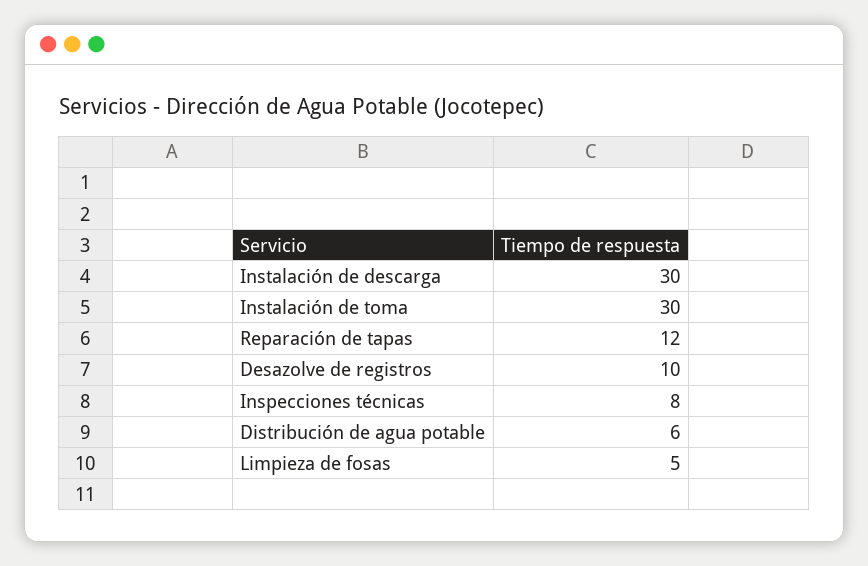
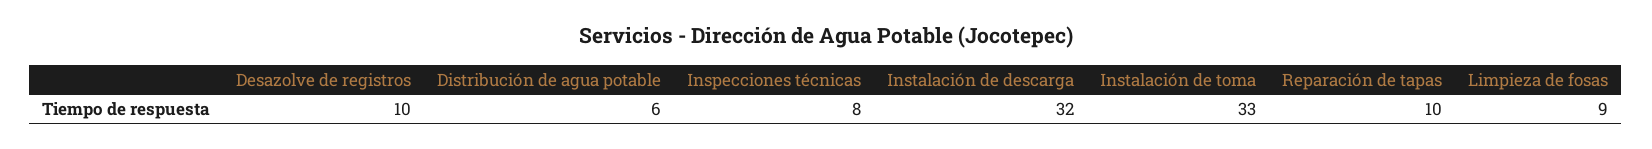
Instalación de descarga: 30 -> 32
Instalación de toma: 30 -> 33
Reparación de tapas: 12 -> 10
Limpieza de fosas: 5 -> 9

